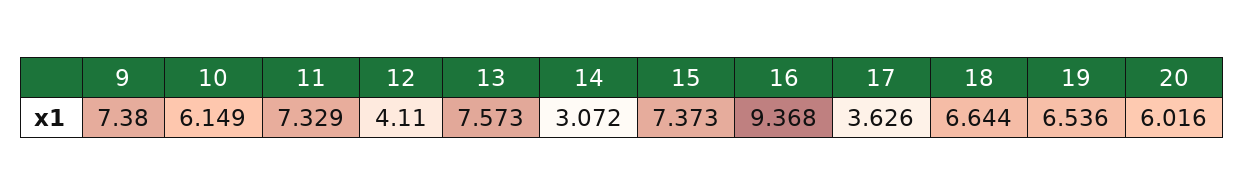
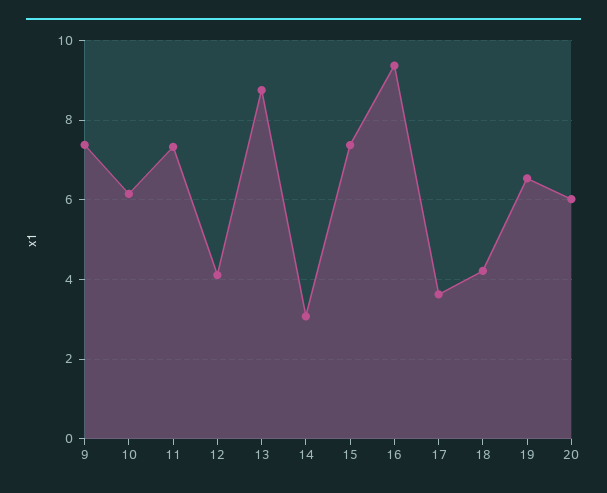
13: 7.573 -> 8.8
18: 6.644 -> 4.2

